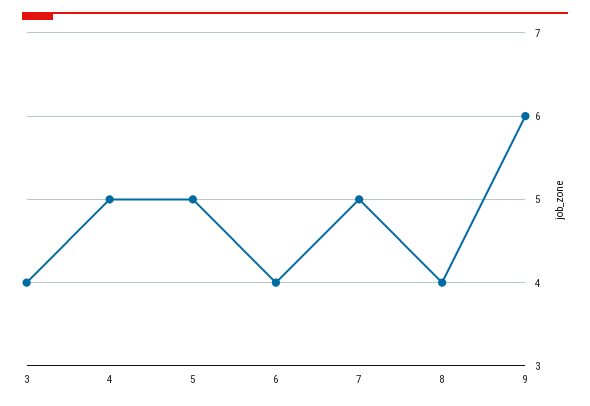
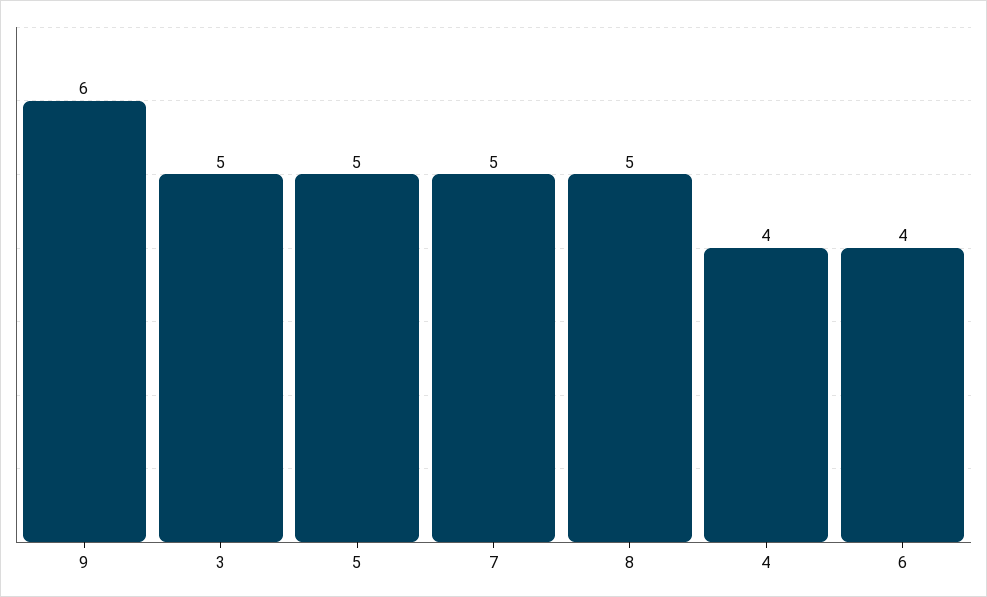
3: 4 -> 5
4: 5 -> 4
8: 4 -> 5

